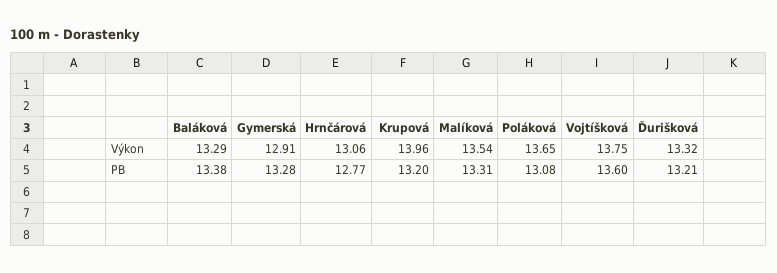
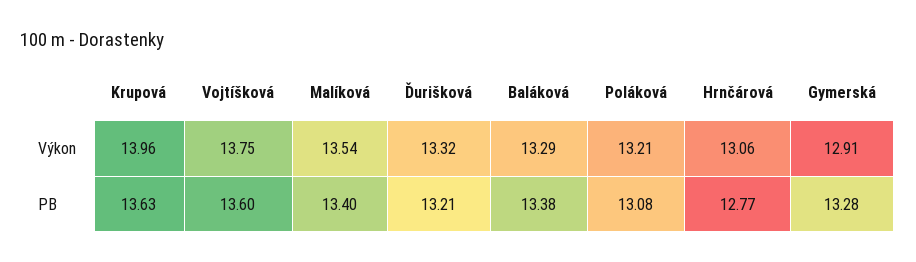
Poláková, Výkon: 13.65 -> 13.21
Krupová, PB: 13.2 -> 13.63
Malíková, PB: 13.31 -> 13.4

